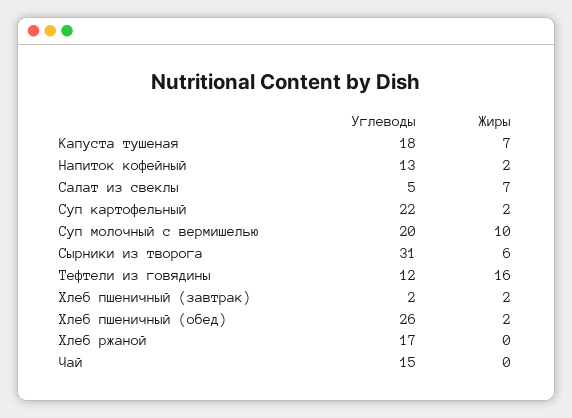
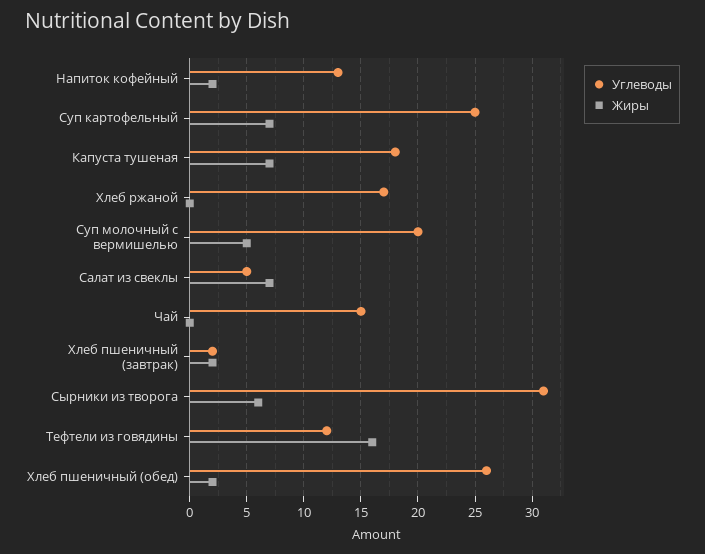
Углеводы, Суп картофельный: 22 -> 25
Жиры, Суп картофельный: 2 -> 7
Жиры, Суп молочный с вермишелью: 10 -> 5

